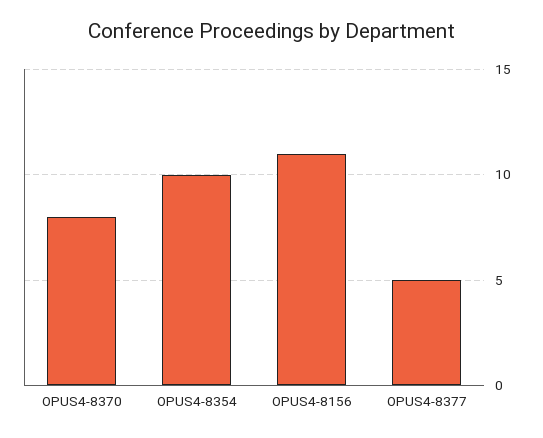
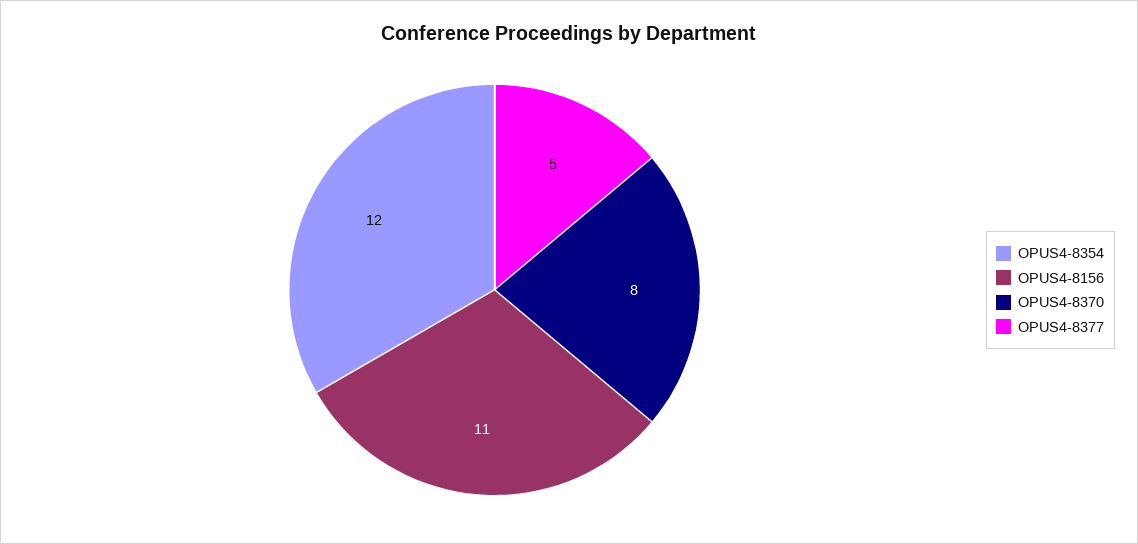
OPUS4-8354: 10 -> 12

